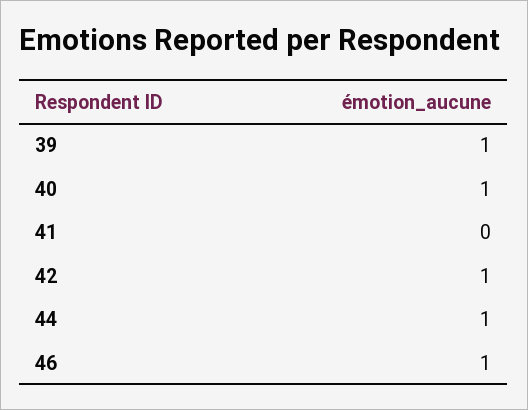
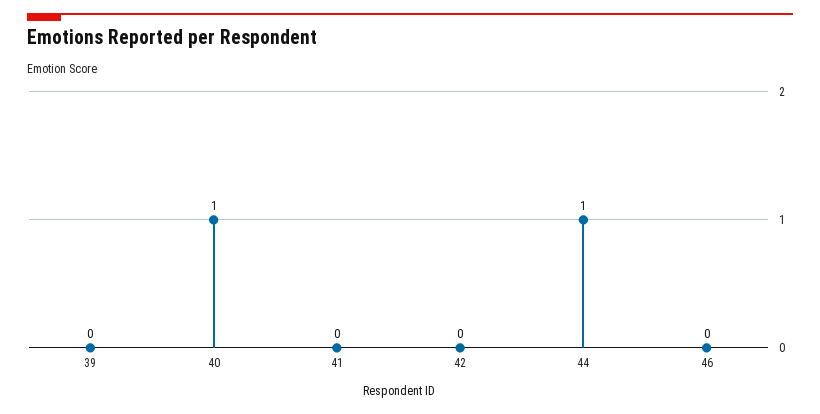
39: 1 -> 0
42: 1 -> 0
46: 1 -> 0

